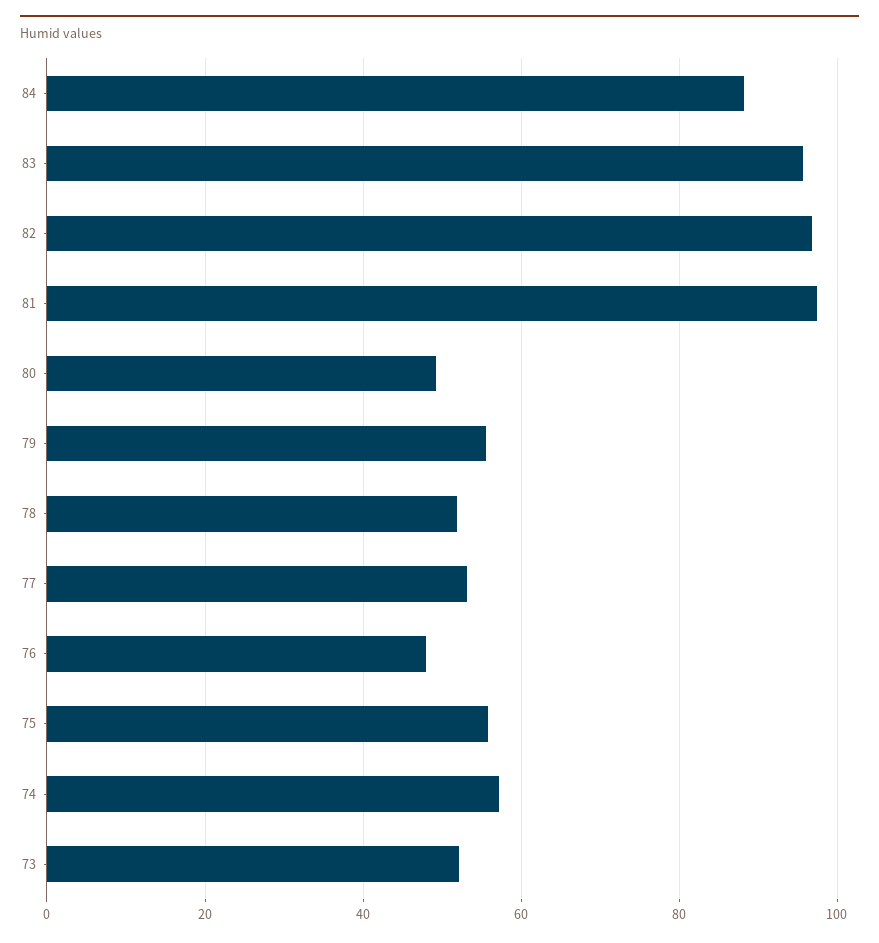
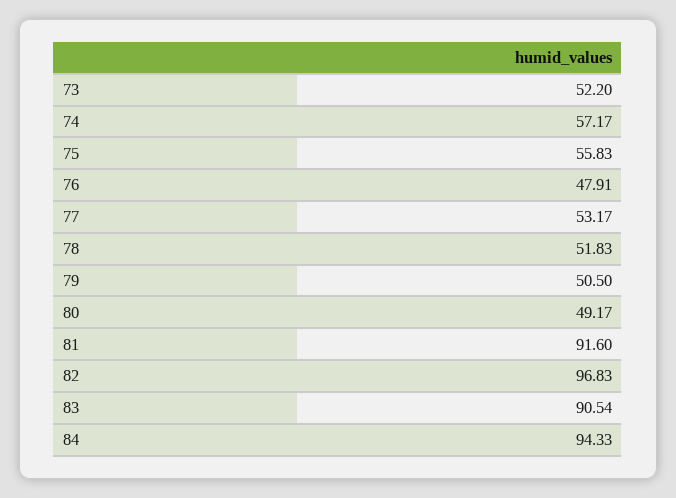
84: 88 -> 94.33
83: 96 -> 90.54
81: 98 -> 91.6
79: 56 -> 50.5

